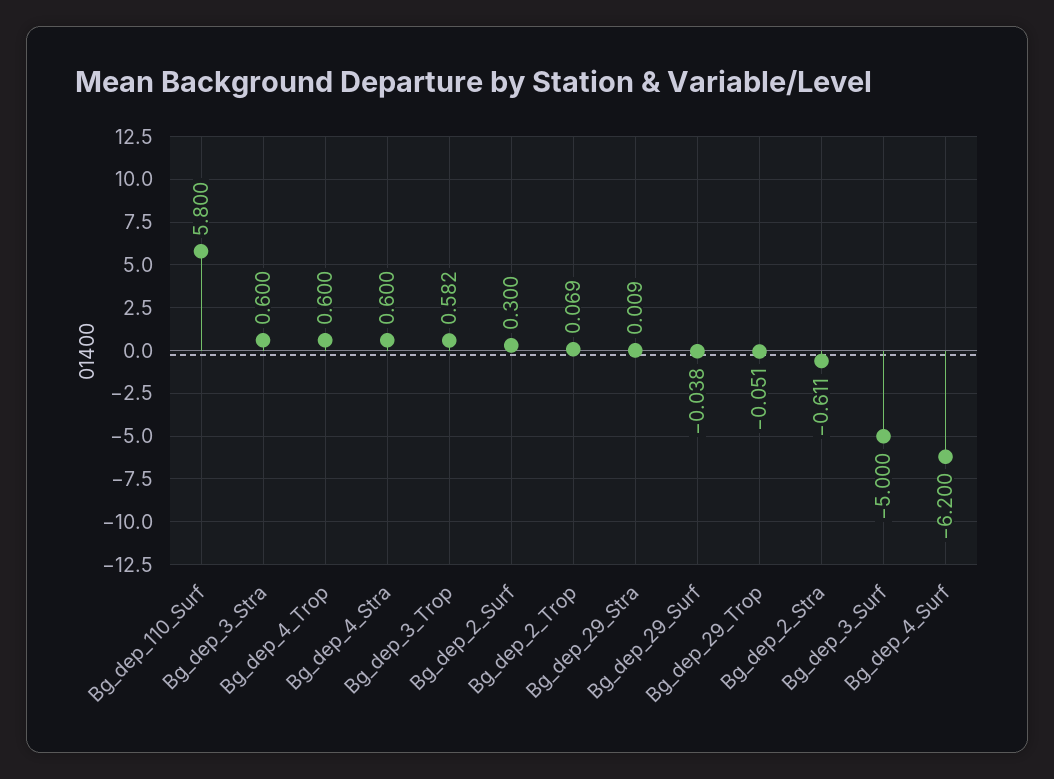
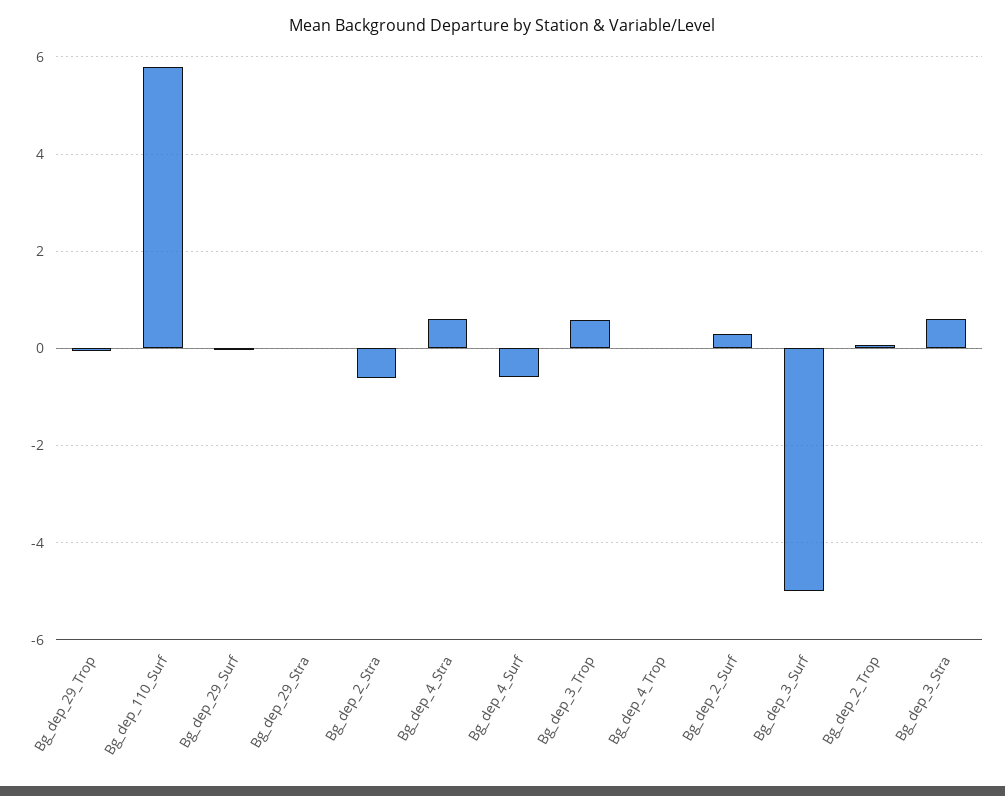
Bg_dep_4_Trop: 0.6 -> 0
Bg_dep_4_Surf: -6.2 -> -0.6

